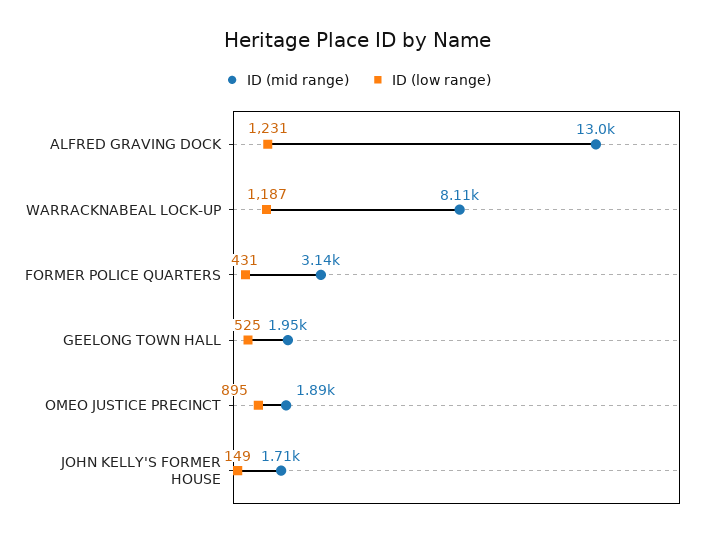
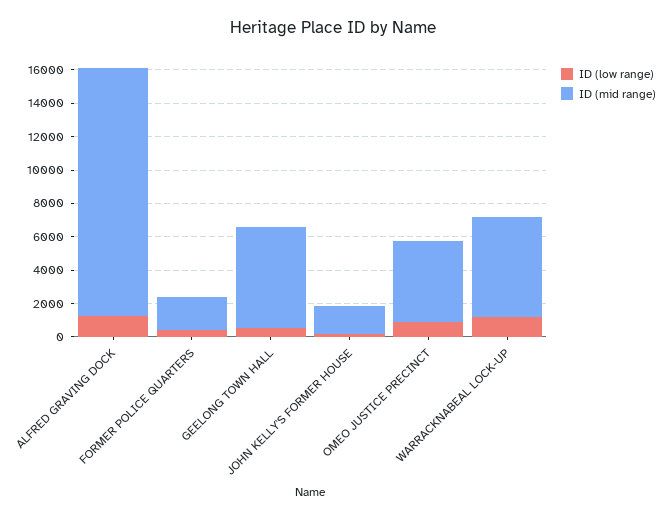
ID (mid range), ALFRED GRAVING DOCK: 13000 -> 15000
ID (mid range), WARRACKNABEAL LOCK-UP: 8110 -> 6000
ID (mid range), FORMER POLICE QUARTERS: 3140 -> 2000
ID (mid range), GEELONG TOWN HALL: 1950 -> 6000
ID (mid range), OMEO JUSTICE PRECINCT: 1890 -> 5000

